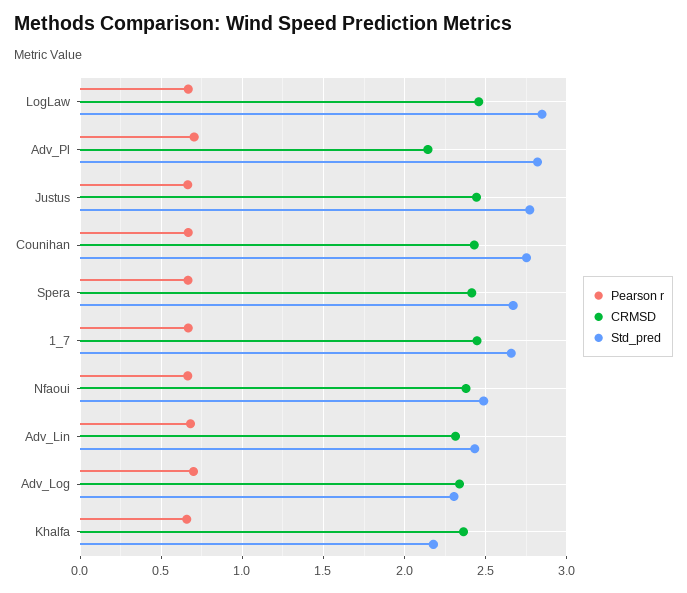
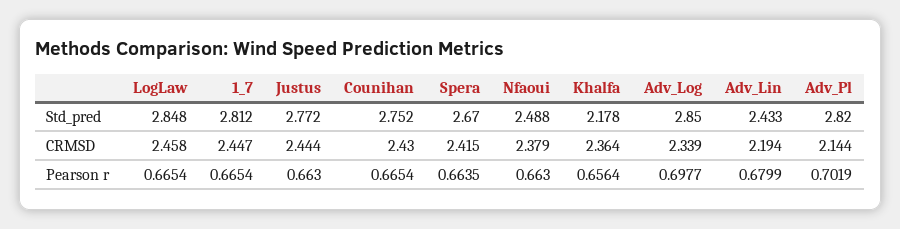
Std_pred, 1_7: 2.65 -> 2.812
CRMSD, Adv_Lin: 2.3 -> 2.194
Std_pred, Adv_Log: 2.3 -> 2.85

